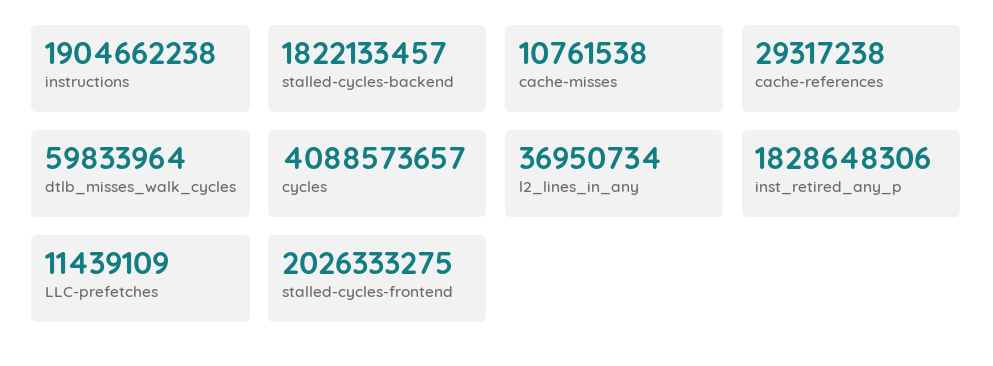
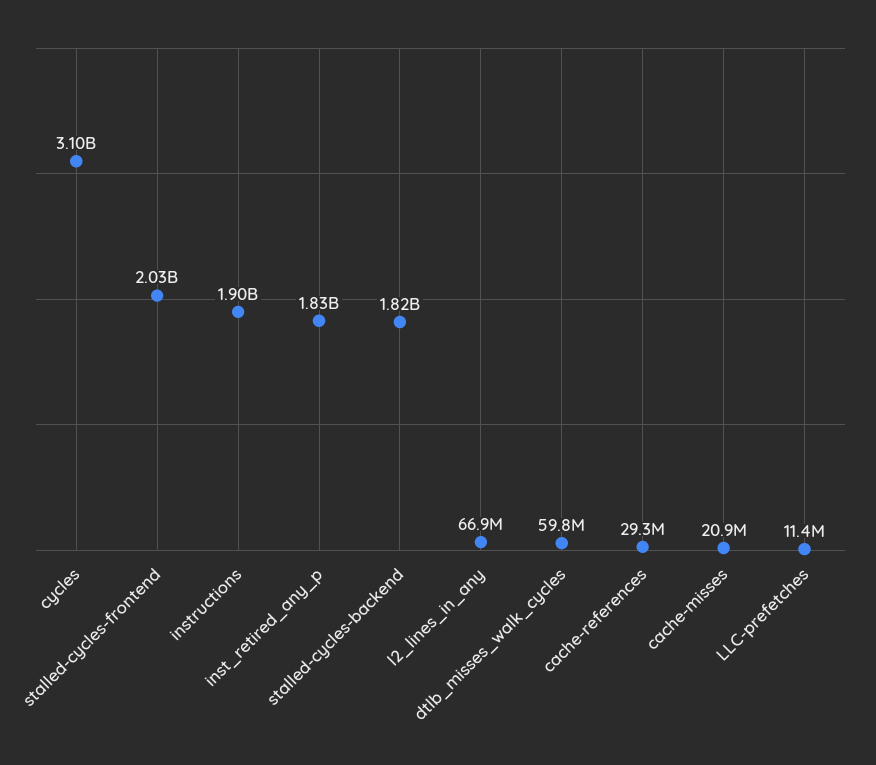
cache-misses: 10761538 -> 20900000
cycles: 4088573657 -> 3100000000
l2_lines_in_any: 36950734 -> 66900000

